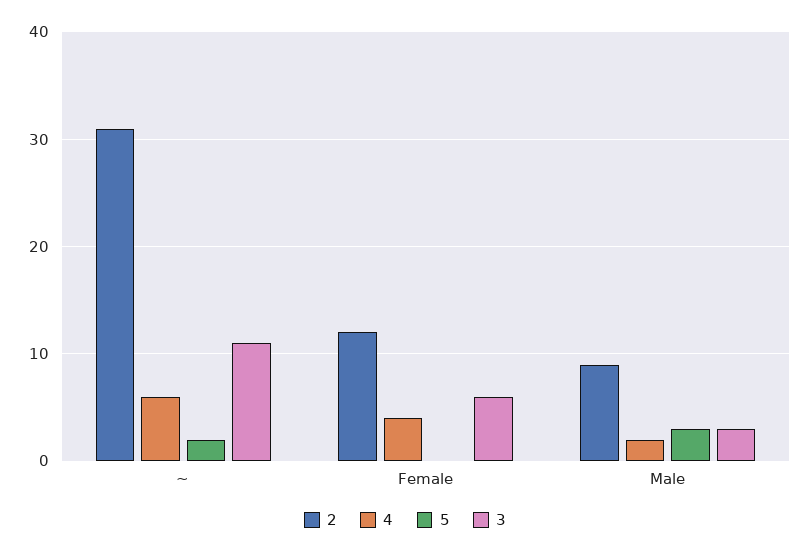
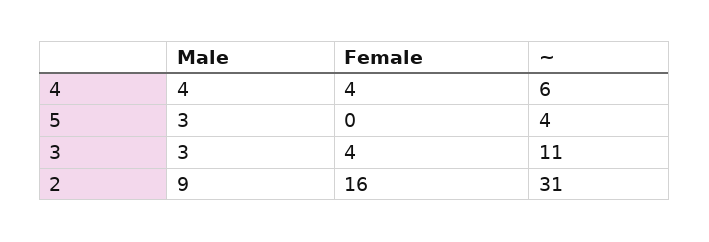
5, ~: 2 -> 4
2, Female: 12 -> 16
3, Female: 6 -> 4
4, Male: 2 -> 4

